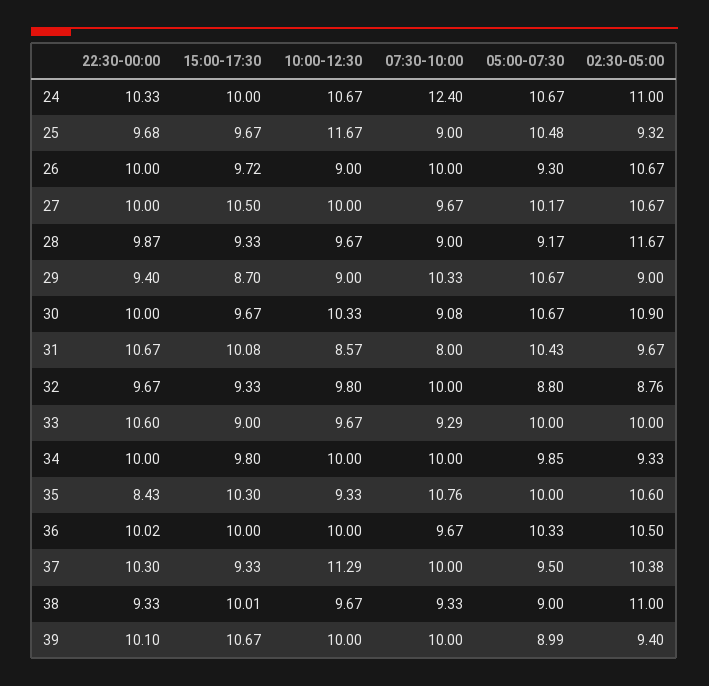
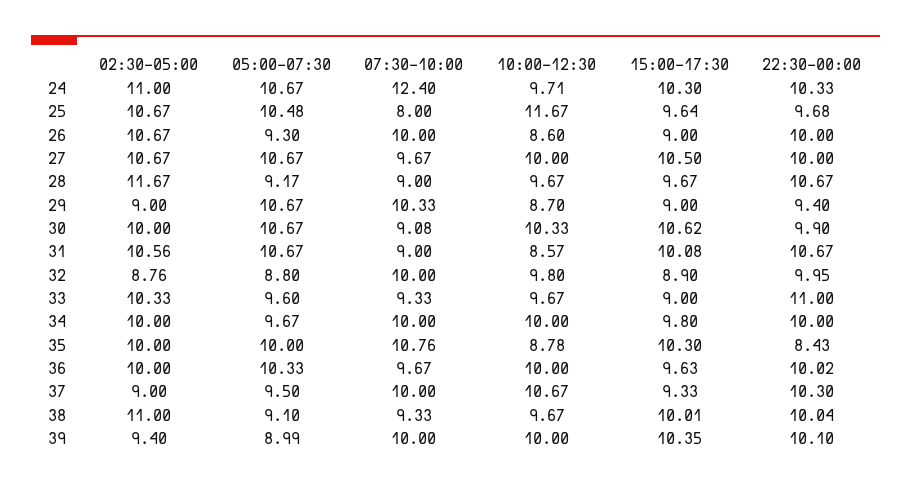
15:00-17:30, 24: 10 -> 10.3
10:00-12:30, 24: 10.67 -> 9.71
15:00-17:30, 25: 9.67 -> 9.64
07:30-10:00, 25: 9 -> 8
02:30-05:00, 25: 9.32 -> 10.67
15:00-17:30, 26: 9.72 -> 9
10:00-12:30, 26: 9 -> 8.6
05:00-07:30, 27: 10.17 -> 10.67
22:30-00:00, 28: 9.87 -> 10.67
15:00-17:30, 28: 9.33 -> 9.67
15:00-17:30, 29: 8.7 -> 9
10:00-12:30, 29: 9 -> 8.7
22:30-00:00, 30: 10 -> 9.9
15:00-17:30, 30: 9.67 -> 10.62
02:30-05:00, 30: 10.9 -> 10
07:30-10:00, 31: 8 -> 9
05:00-07:30, 31: 10.43 -> 10.67
02:30-05:00, 31: 9.67 -> 10.56
22:30-00:00, 32: 9.67 -> 9.95
15:00-17:30, 32: 9.33 -> 8.9
22:30-00:00, 33: 10.6 -> 11
07:30-10:00, 33: 9.29 -> 9.33
05:00-07:30, 33: 10 -> 9.6
02:30-05:00, 33: 10 -> 10.33
05:00-07:30, 34: 9.85 -> 9.67
02:30-05:00, 34: 9.33 -> 10
10:00-12:30, 35: 9.33 -> 8.78
02:30-05:00, 35: 10.6 -> 10
15:00-17:30, 36: 10 -> 9.63
02:30-05:00, 36: 10.5 -> 10
10:00-12:30, 37: 11.29 -> 10.67
02:30-05:00, 37: 10.38 -> 9
22:30-00:00, 38: 9.33 -> 10.04
05:00-07:30, 38: 9 -> 9.1
15:00-17:30, 39: 10.67 -> 10.35

